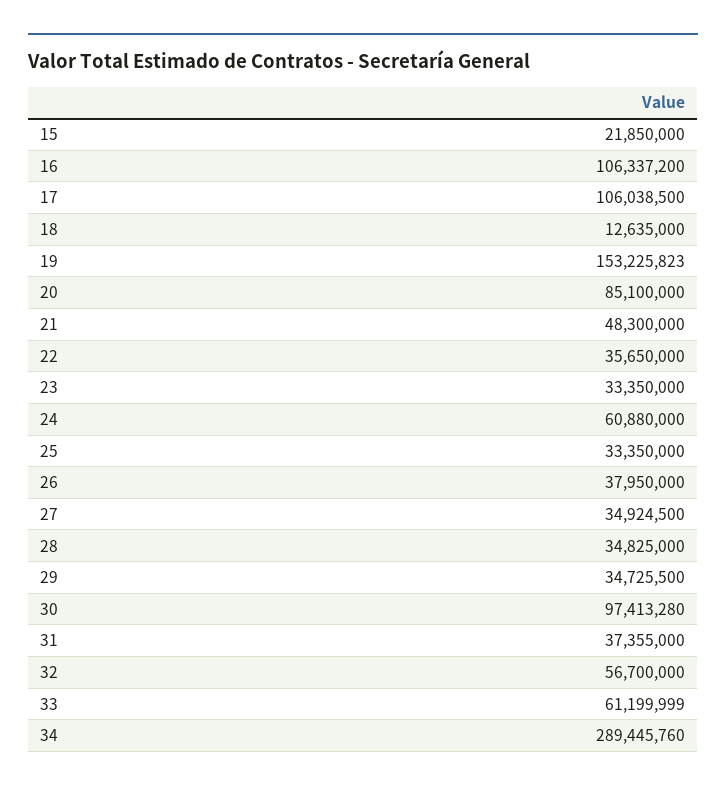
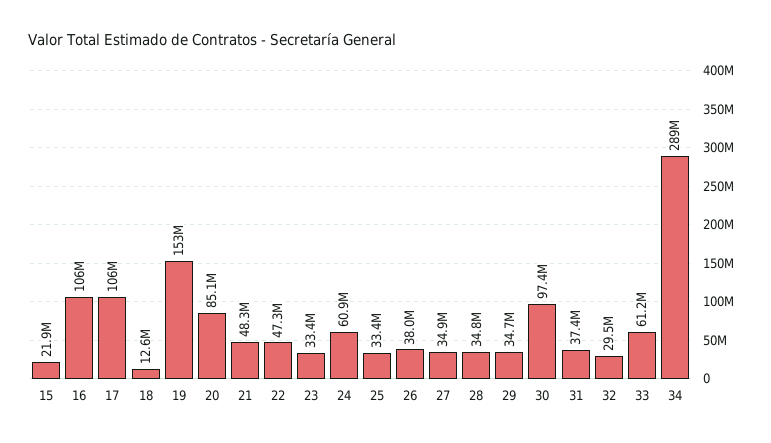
22: 35650000 -> 47300000
32: 56700000 -> 29500000

